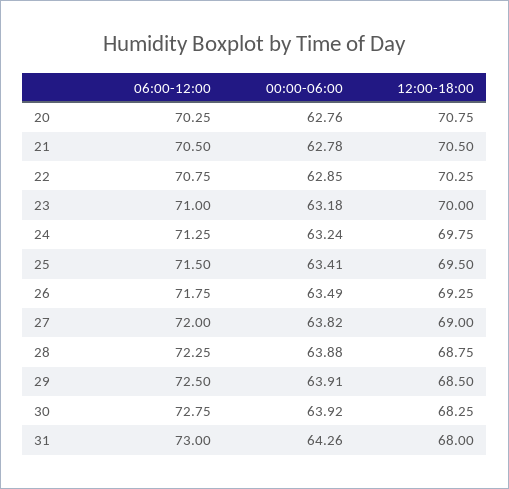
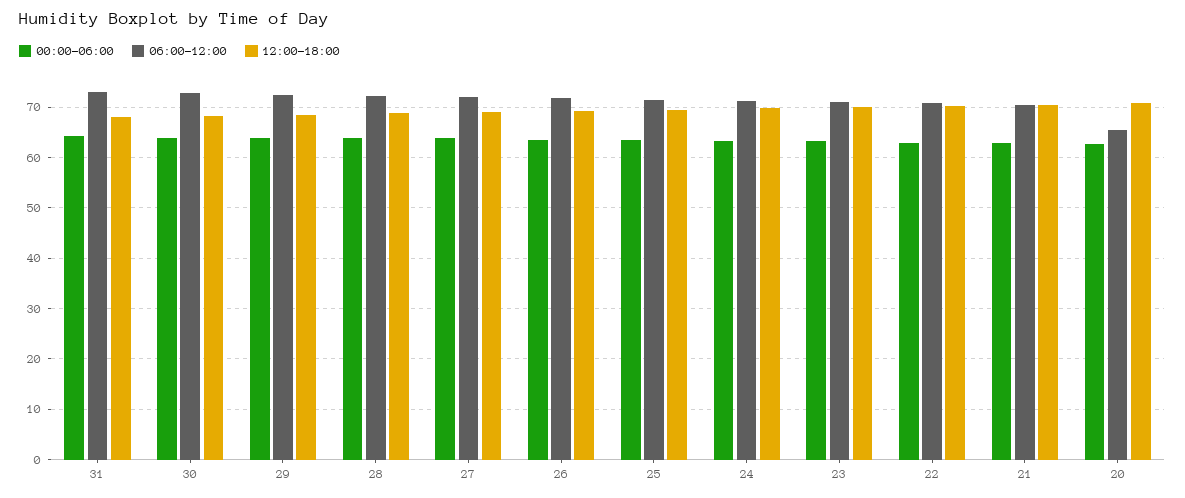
06:00-12:00, 20: 70.25 -> 66

